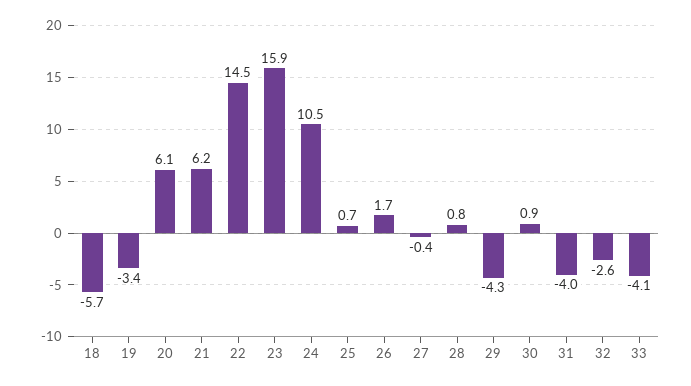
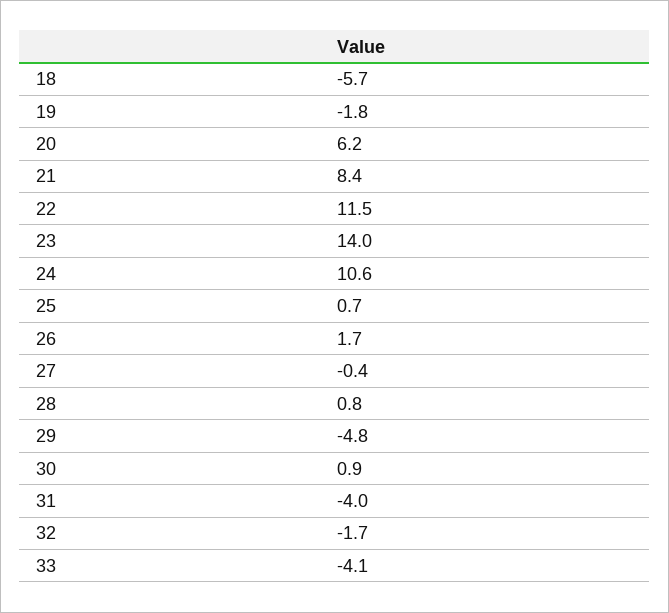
19: -3.4 -> -1.8
20: 6.1 -> 6.2
21: 6.2 -> 8.4
22: 14.5 -> 11.5
23: 15.9 -> 14
24: 10.5 -> 10.6
29: -4.3 -> -4.8
32: -2.6 -> -1.7

